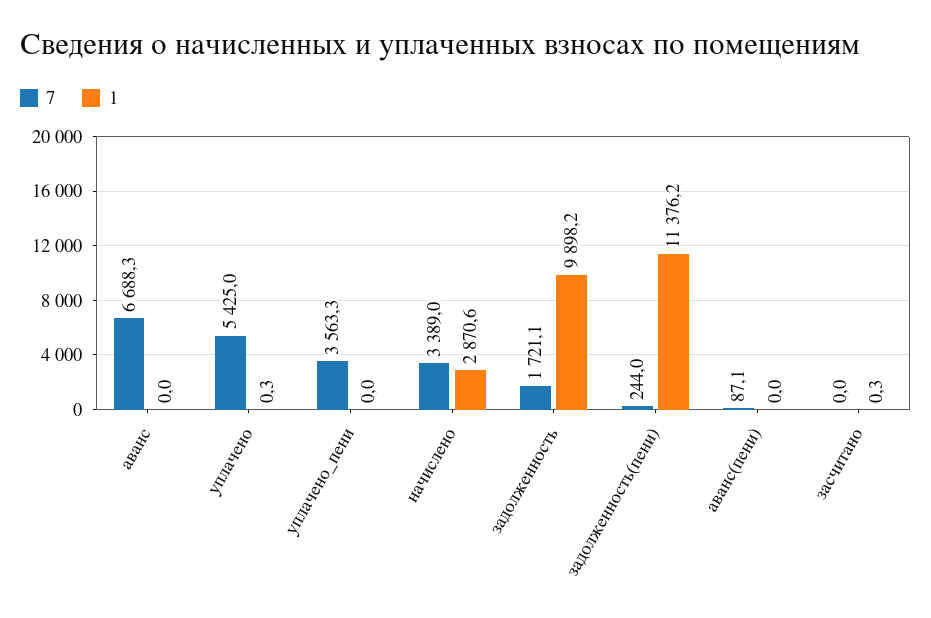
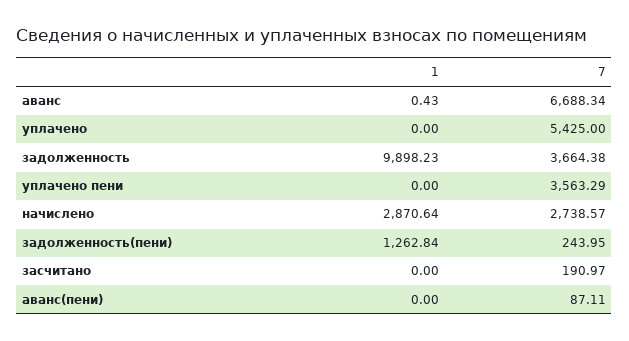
1, аванс: 0 -> 0.43
1, уплачено: 0.3 -> 0
7, начислено: 3389 -> 2738.57
7, задолженность: 1721.1 -> 3664.38
1, задолженность(пени): 11376.2 -> 1262.84
7, засчитано: 0 -> 190.97
1, засчитано: 0.3 -> 0

